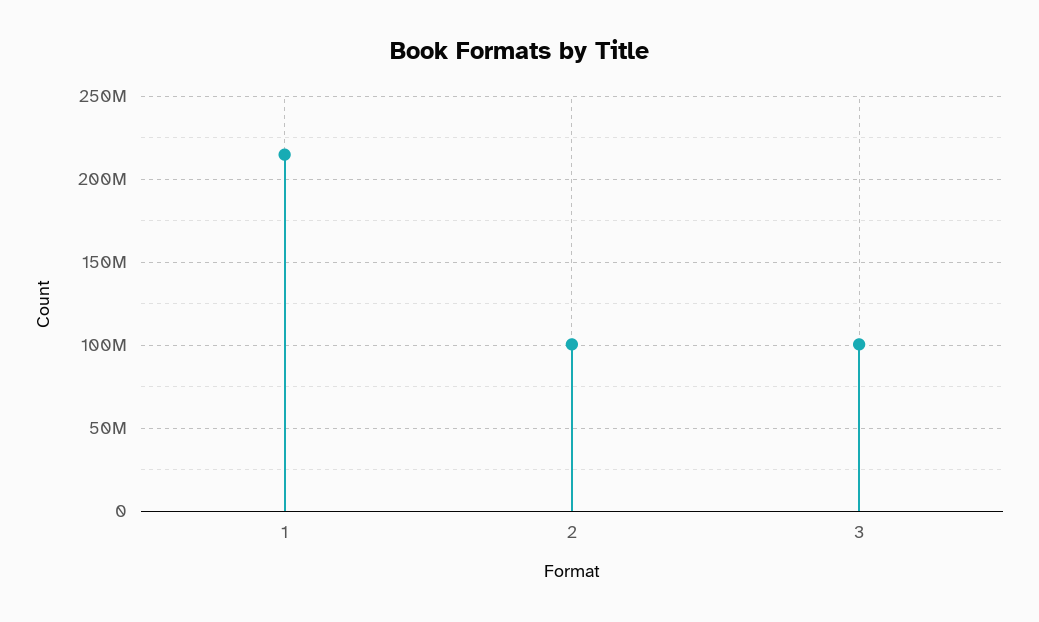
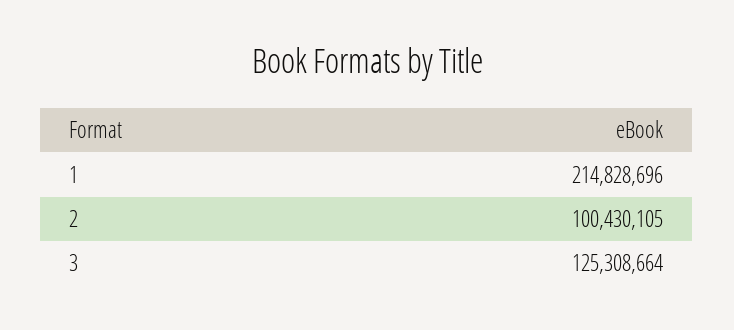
3: 100000000 -> 125308664

